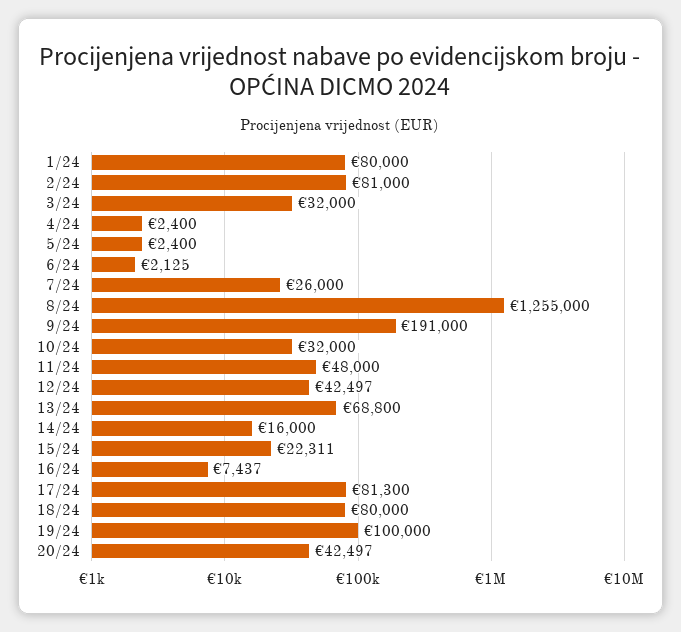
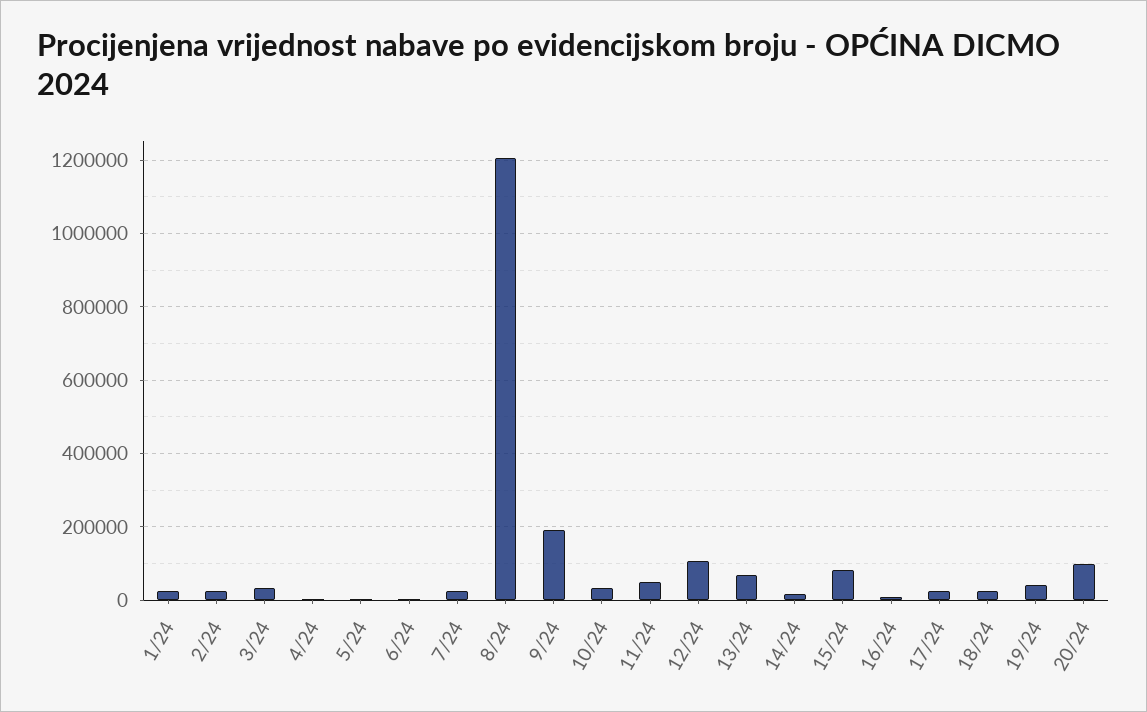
1/24: 80000 -> 20000
2/24: 81000 -> 20000
8/24: 1255000 -> 1200000
12/24: 42497 -> 100000
15/24: 22311 -> 80000
17/24: 81300 -> 20000
18/24: 80000 -> 20000
19/24: 100000 -> 40000
20/24: 42497 -> 100000

